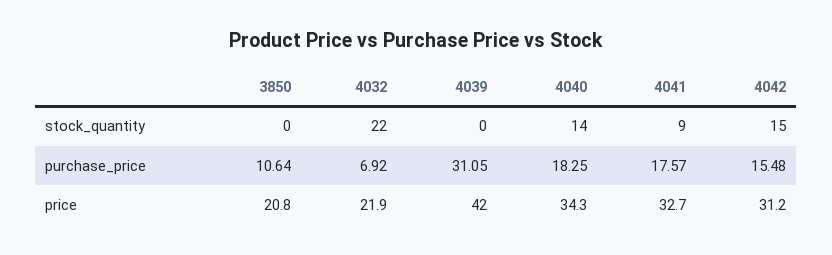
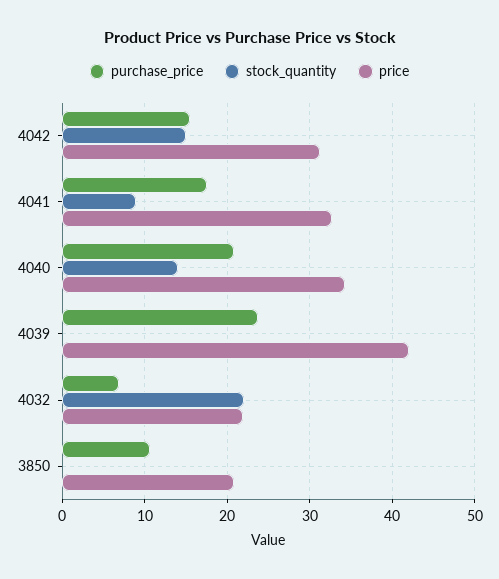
purchase_price, 4039: 31.05 -> 24
purchase_price, 4040: 18.25 -> 21

